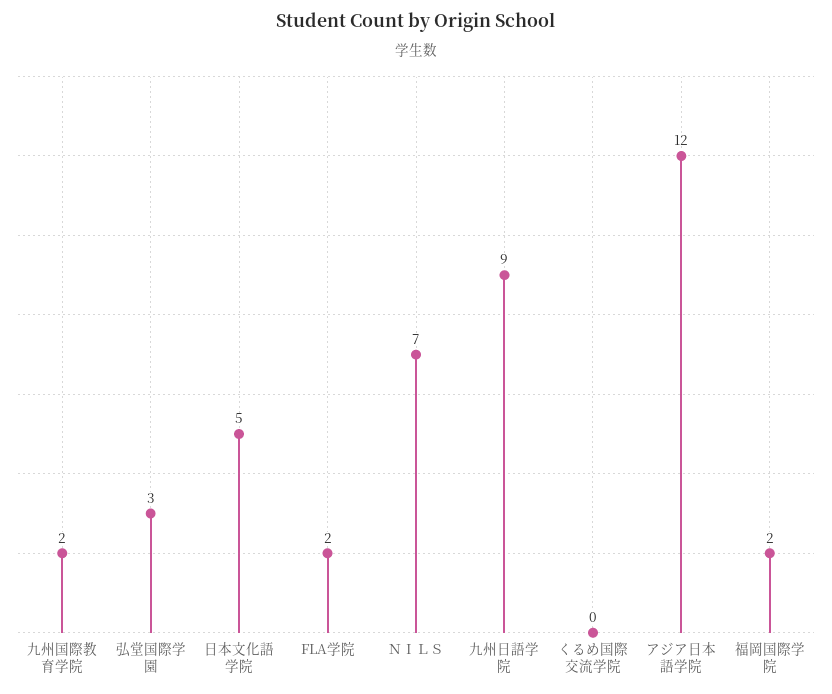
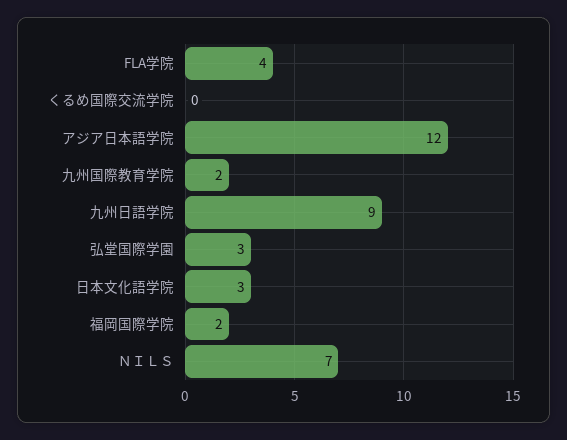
日本文化語学院: 5 -> 3
FLA学院: 2 -> 4

